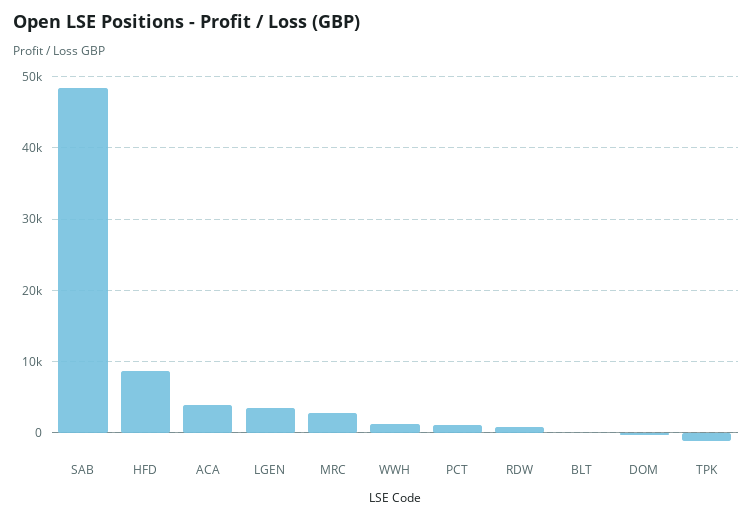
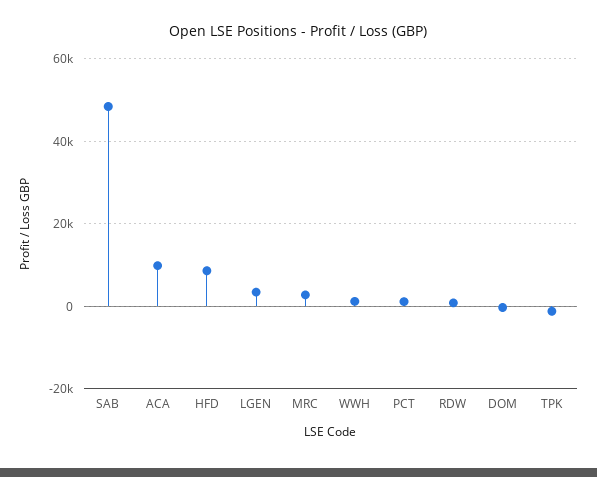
ACA: 4000 -> 10000
BLT: 0 -> none

